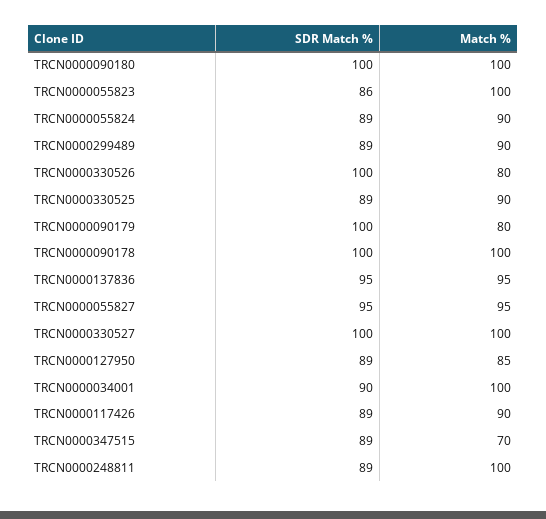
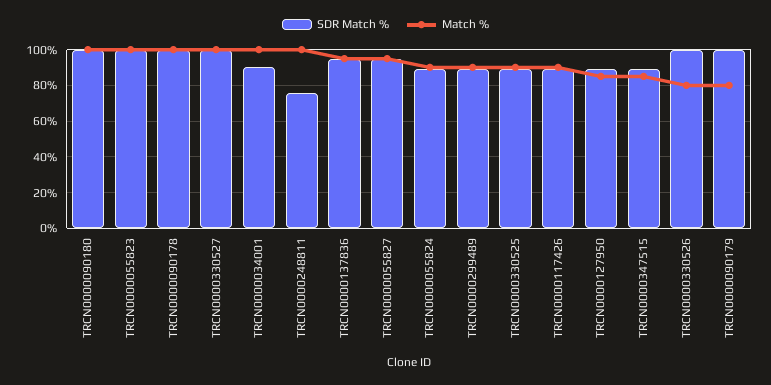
SDR Match %, TRCN0000055823: 86 -> 100
Match %, TRCN0000347515: 70 -> 85
SDR Match %, TRCN0000248811: 89 -> 75

